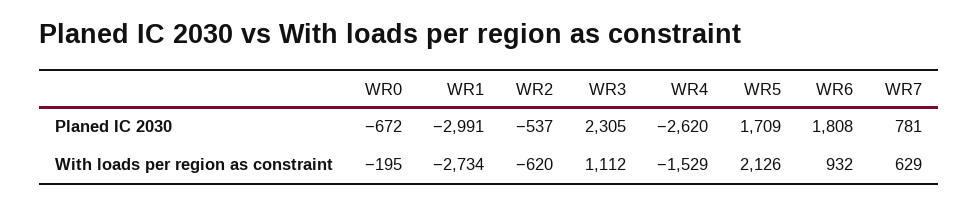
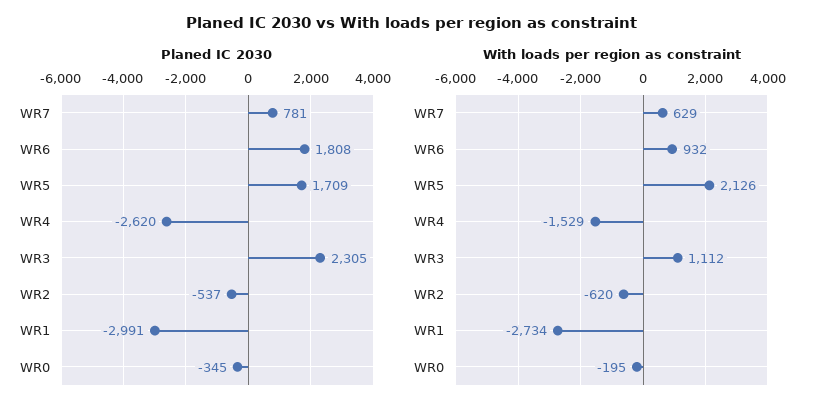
Planed IC 2030, WR0: -672 -> -345

